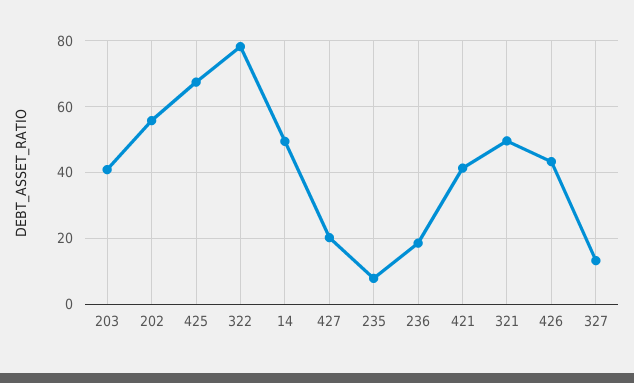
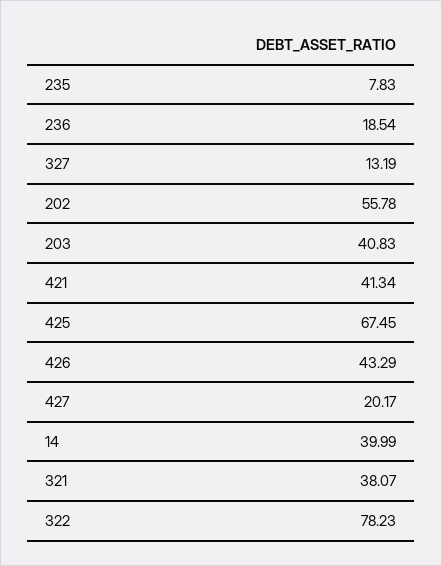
14: 50 -> 39.99
321: 50 -> 38.07

